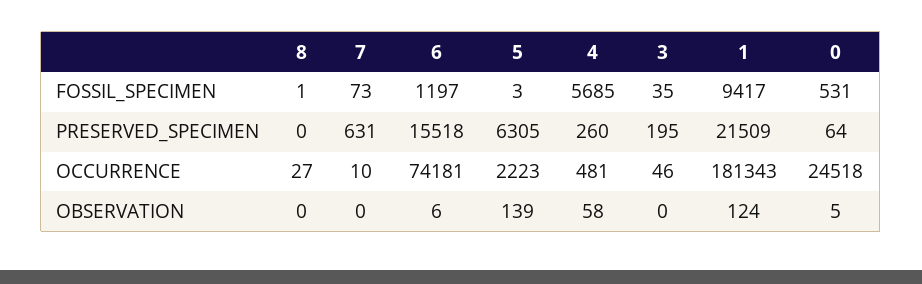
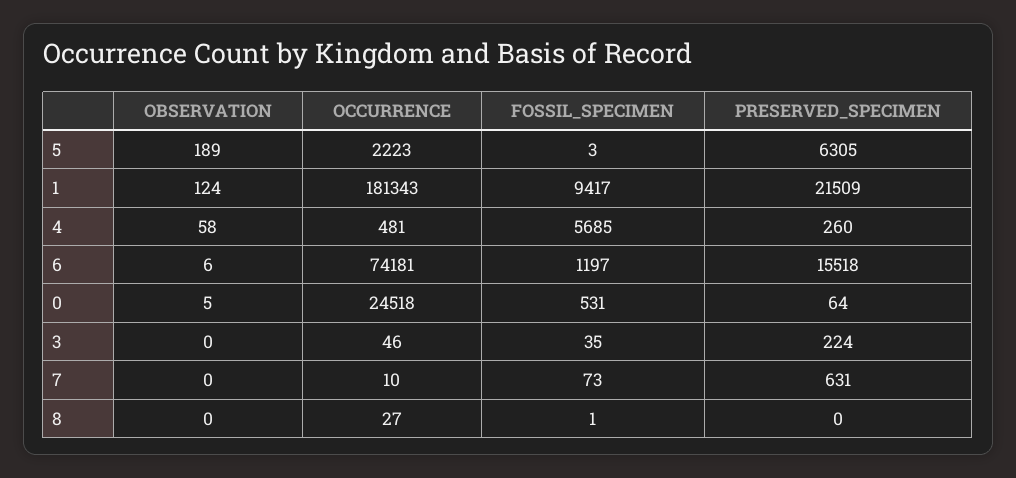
3, PRESERVED_SPECIMEN: 195 -> 224
5, OBSERVATION: 139 -> 189

